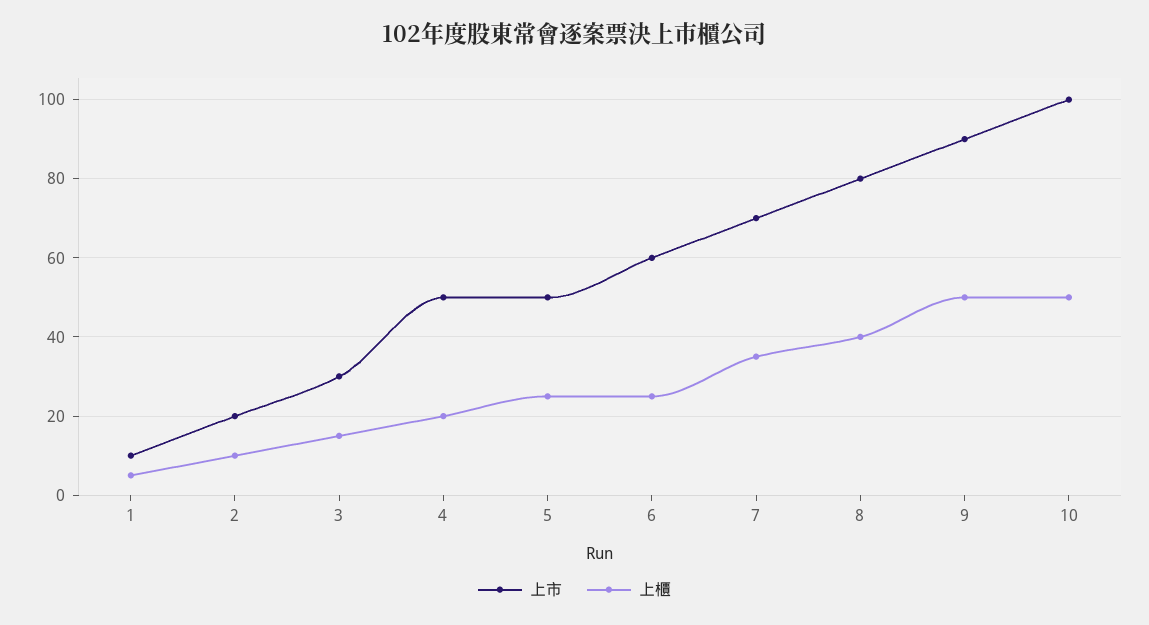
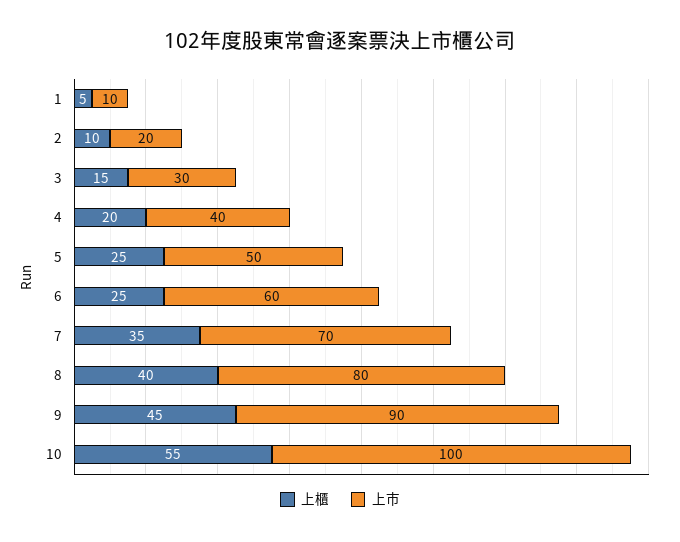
上市, 4: 50 -> 40
上櫃, 9: 50 -> 45
上櫃, 10: 50 -> 55

